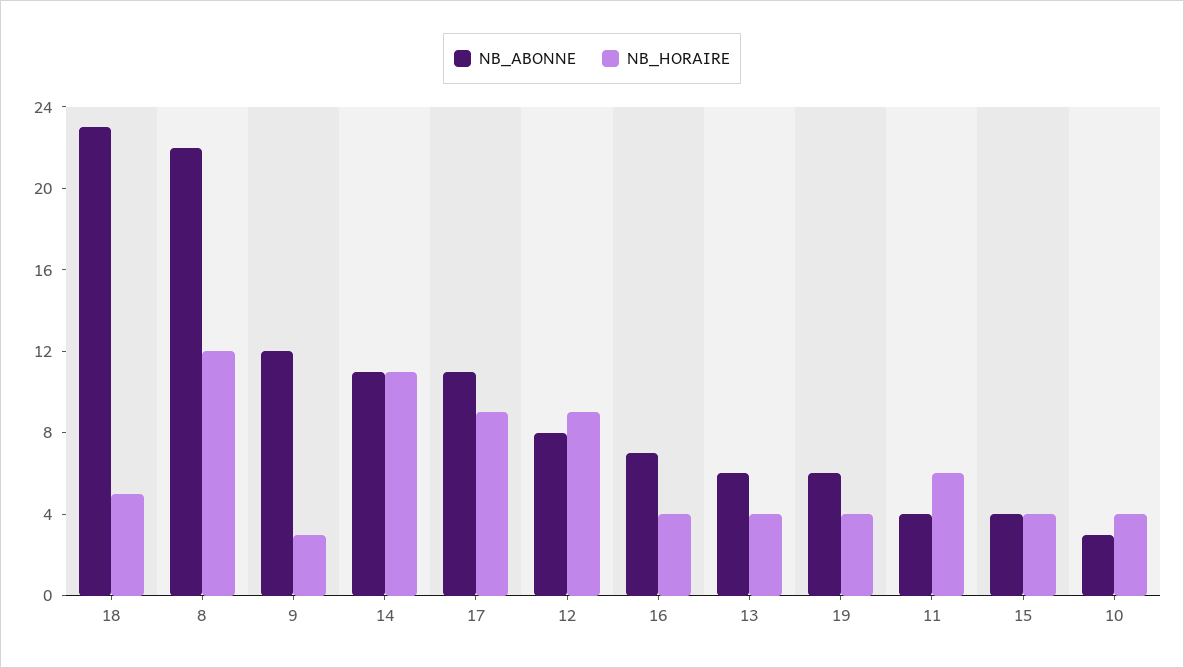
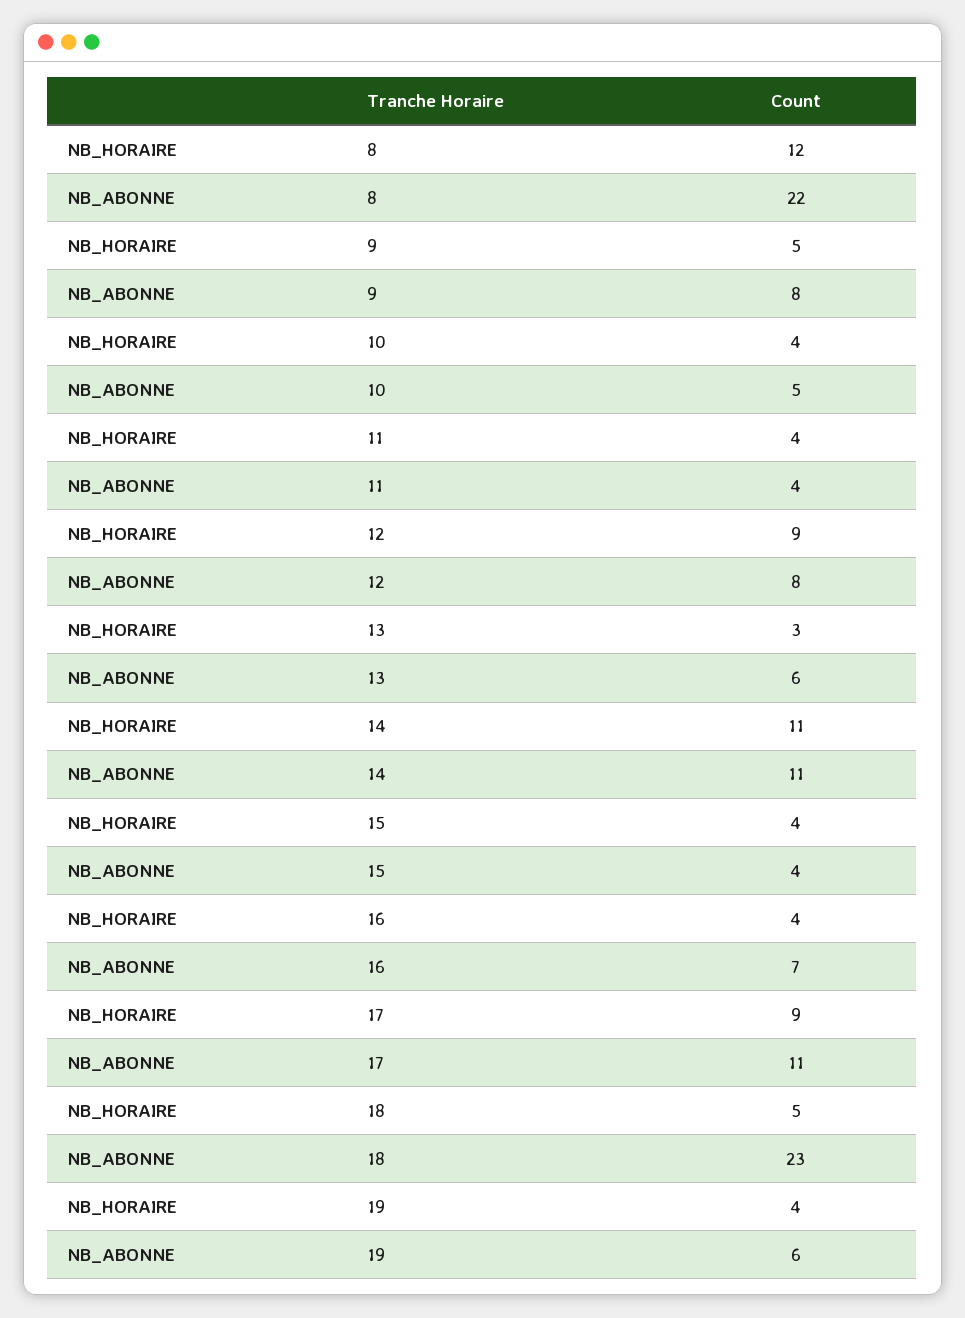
NB_ABONNE, 9: 12 -> 8
NB_HORAIRE, 9: 3 -> 5
NB_HORAIRE, 13: 4 -> 3
NB_HORAIRE, 11: 6 -> 4
NB_ABONNE, 10: 3 -> 5

